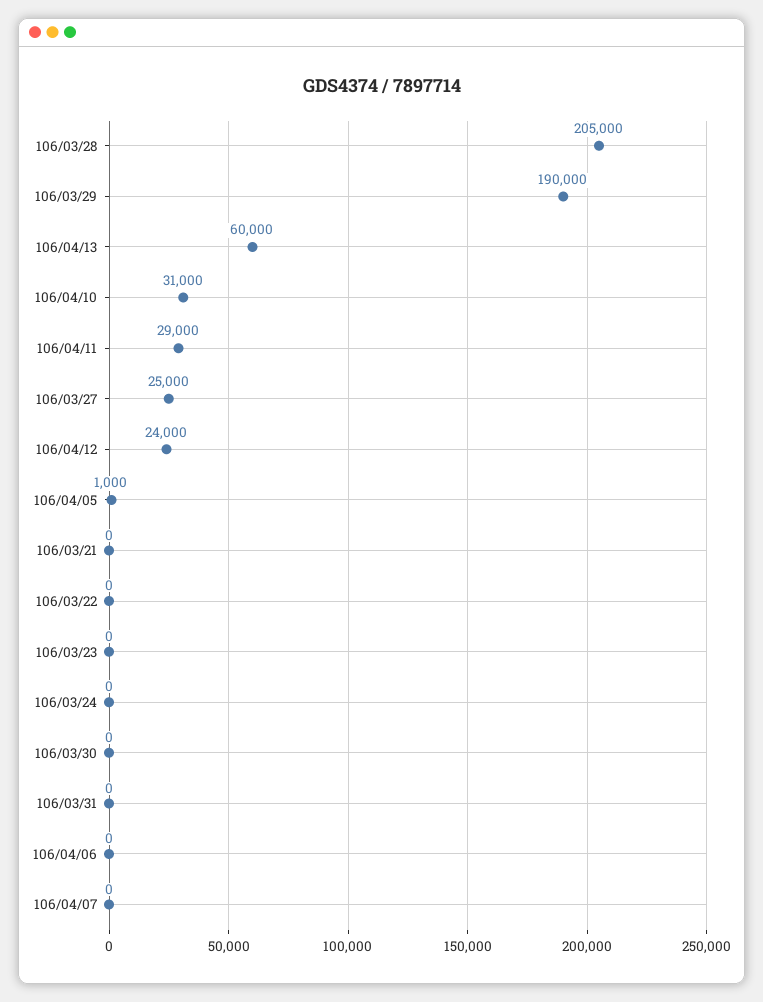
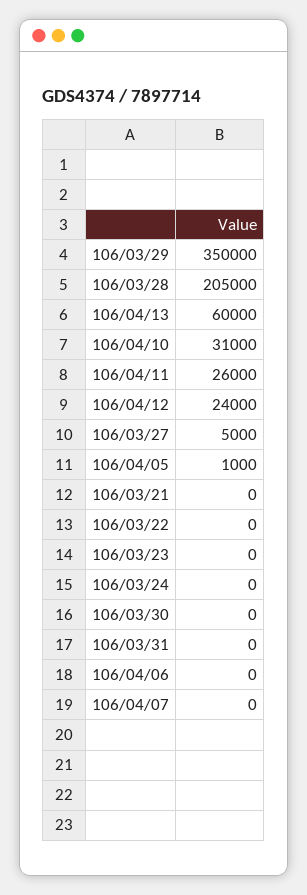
106/03/29: 190000 -> 350000
106/04/11: 29000 -> 26000
106/03/27: 25000 -> 5000

